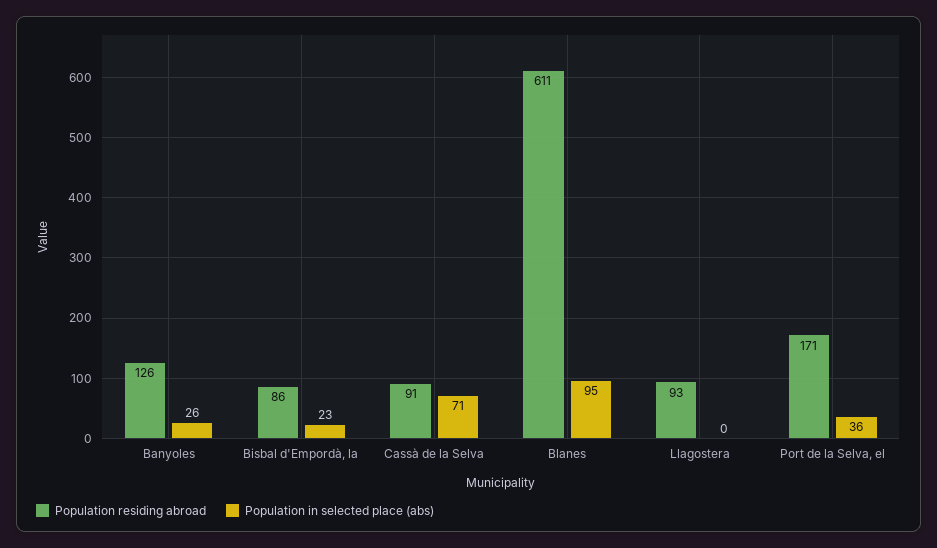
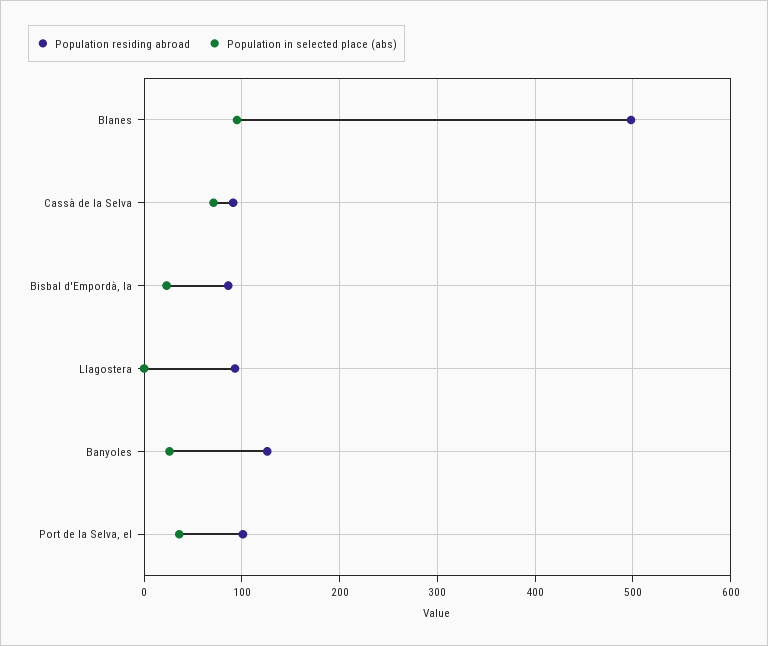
Population residing abroad, Blanes: 611 -> 500
Population residing abroad, Port de la Selva, el: 171 -> 100

